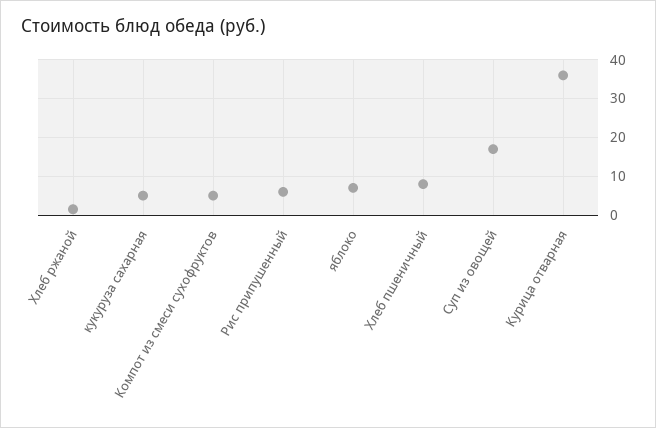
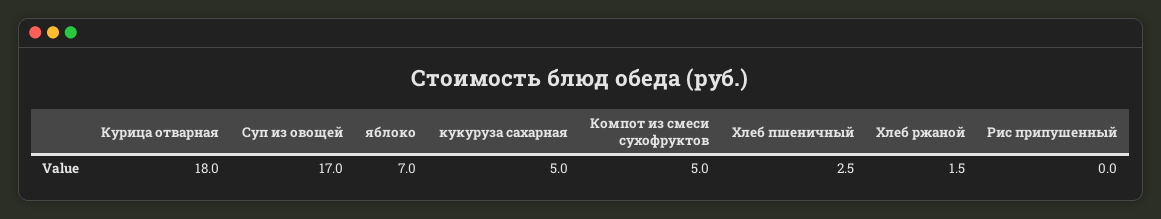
Рис припушенный: 6 -> 0
Хлеб пшеничный: 8 -> 2.5
Курица отварная: 36 -> 18

